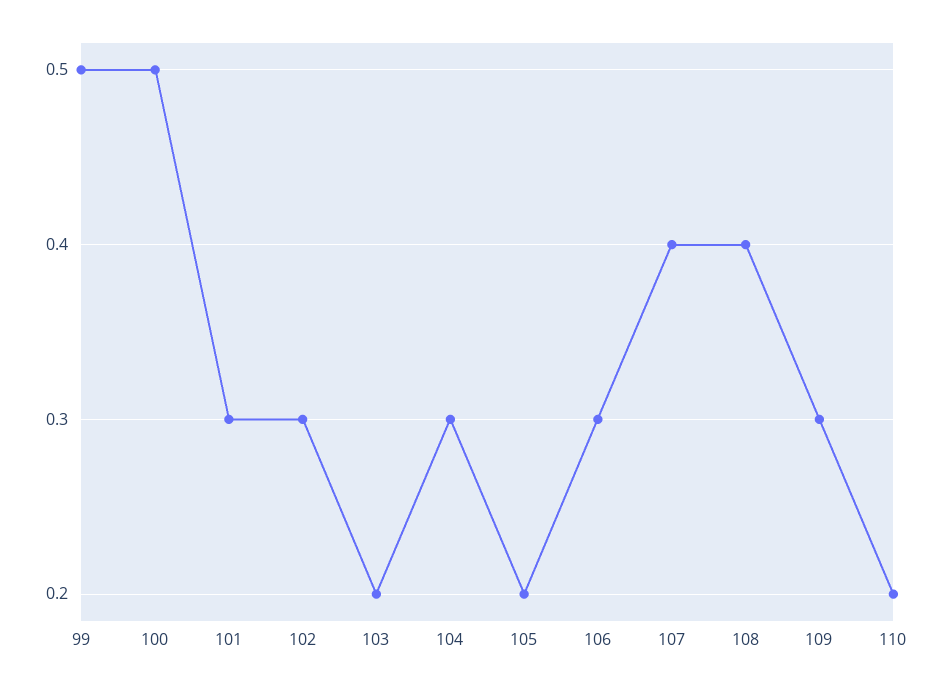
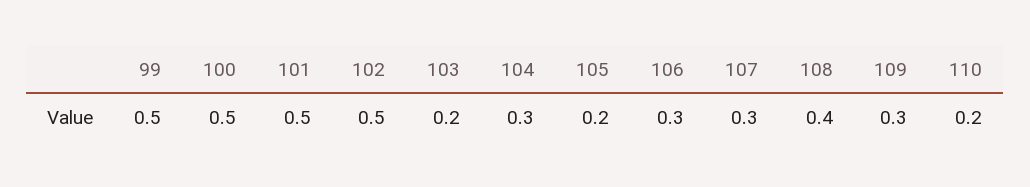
101: 0.3 -> 0.5
102: 0.3 -> 0.5
107: 0.4 -> 0.3

